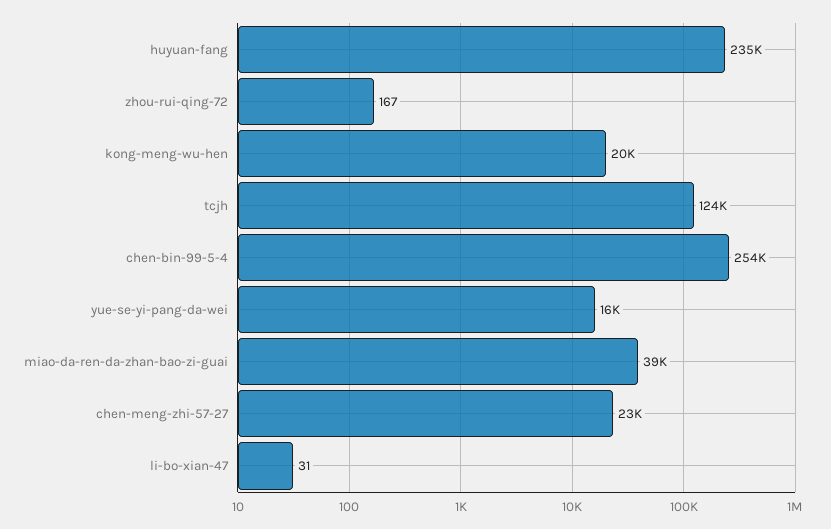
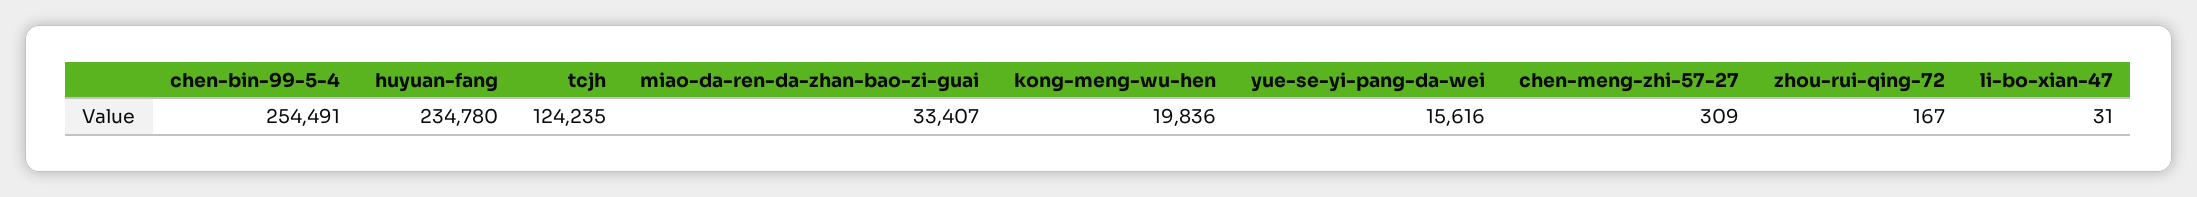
miao-da-ren-da-zhan-bao-zi-guai: 39000 -> 33407
chen-meng-zhi-57-27: 23000 -> 309

